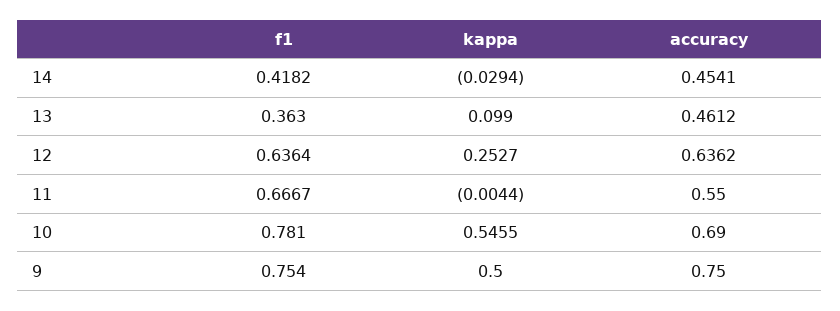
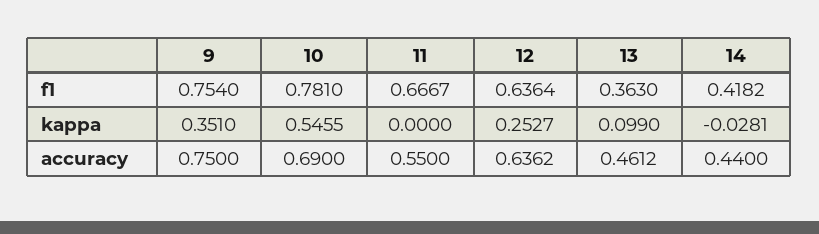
kappa, 14: -0.0294 -> -0.0281
accuracy, 14: 0.4541 -> 0.44
kappa, 11: -0.0044 -> 0
kappa, 9: 0.5 -> 0.351

